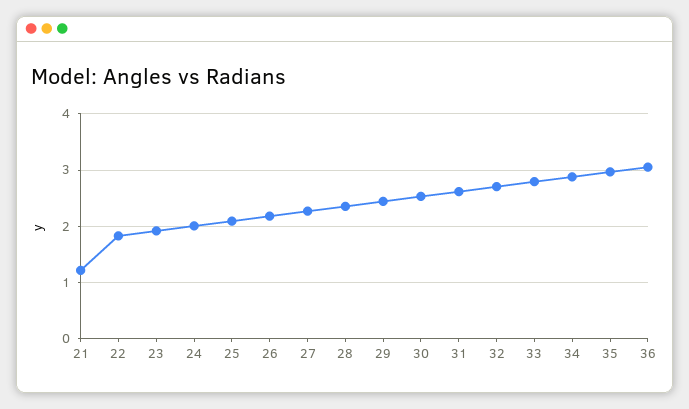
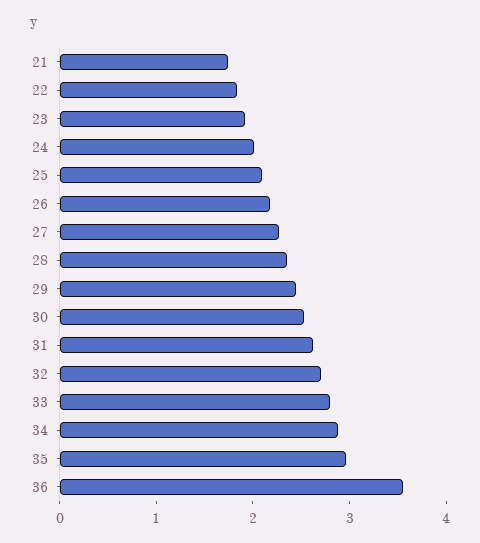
21: 1.2 -> 1.8
36: 3 -> 3.6

